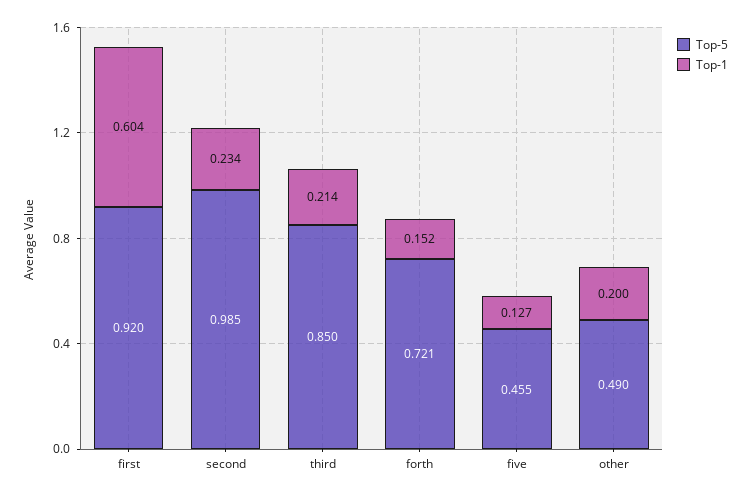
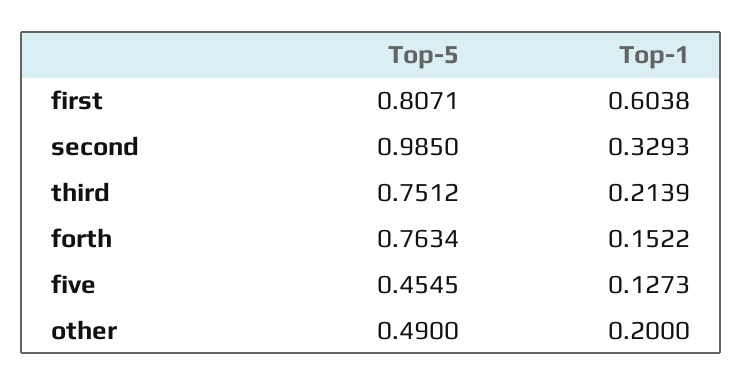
Top-5, first: 0.92 -> 0.8071
Top-1, second: 0.234 -> 0.3293
Top-5, third: 0.85 -> 0.7512
Top-5, forth: 0.721 -> 0.7634

